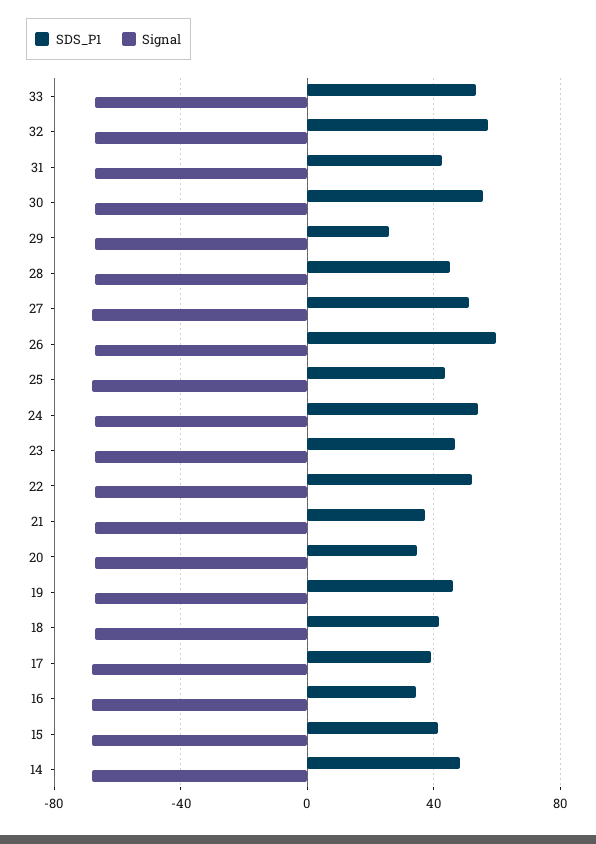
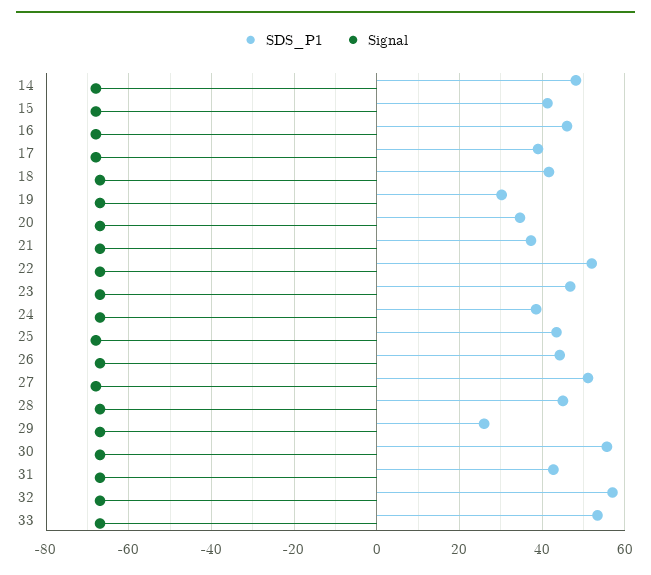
SDS_P1, 26: 60 -> 44
SDS_P1, 24: 55 -> 38
SDS_P1, 19: 45 -> 30
SDS_P1, 16: 35 -> 46

